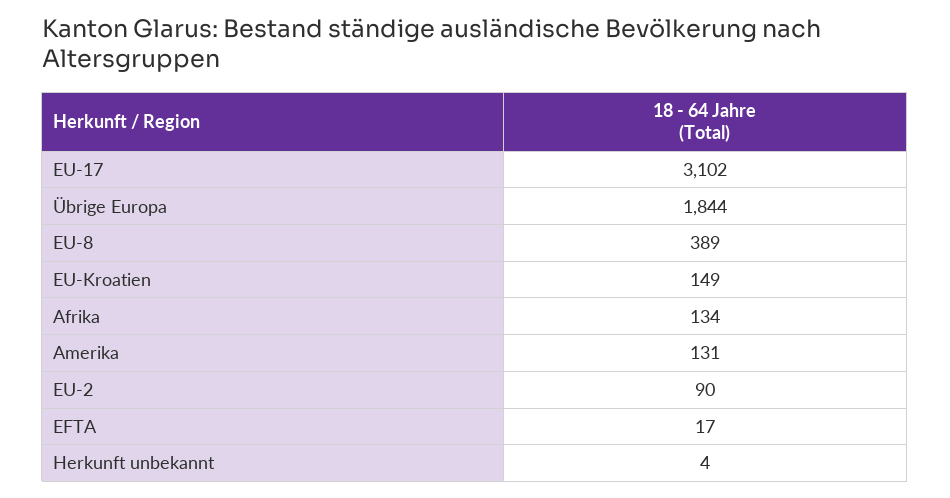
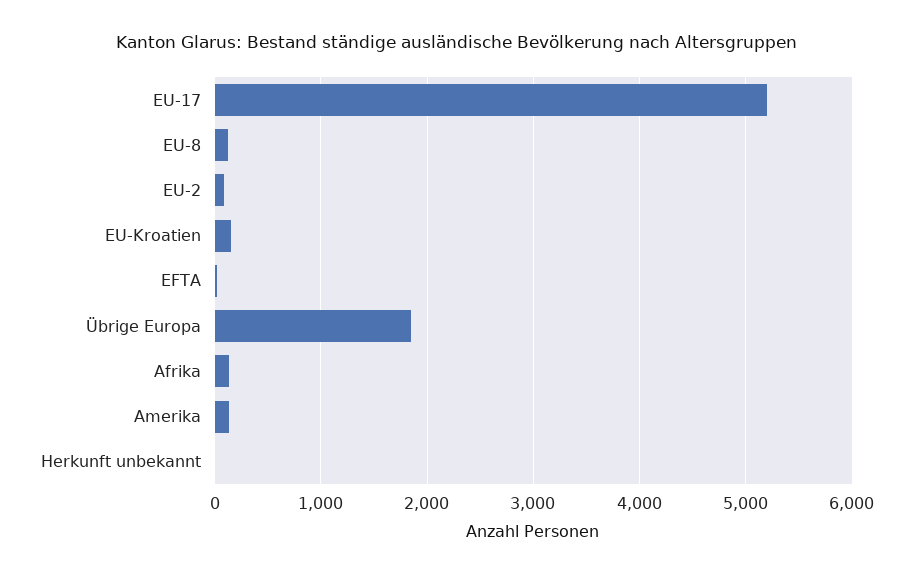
EU-17: 3102 -> 5200
EU-8: 389 -> 100

